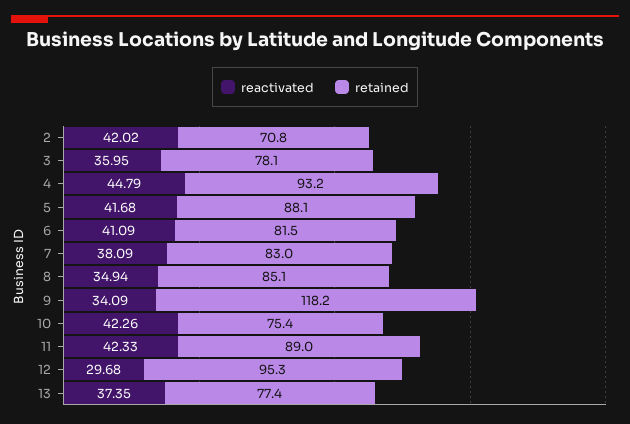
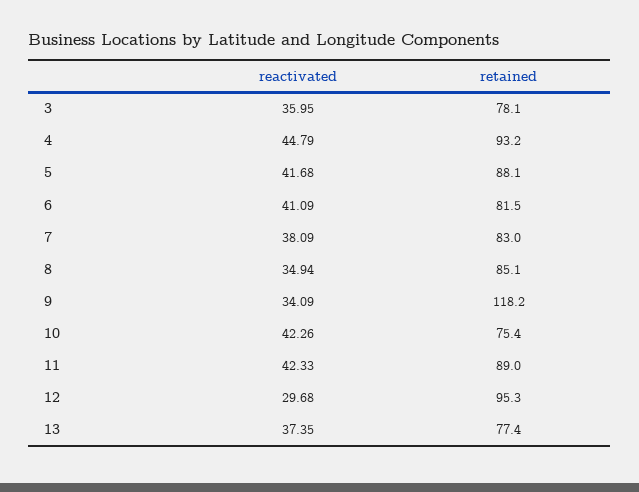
reactivated, 2: 42.02 -> none
retained, 2: 70.8 -> none

